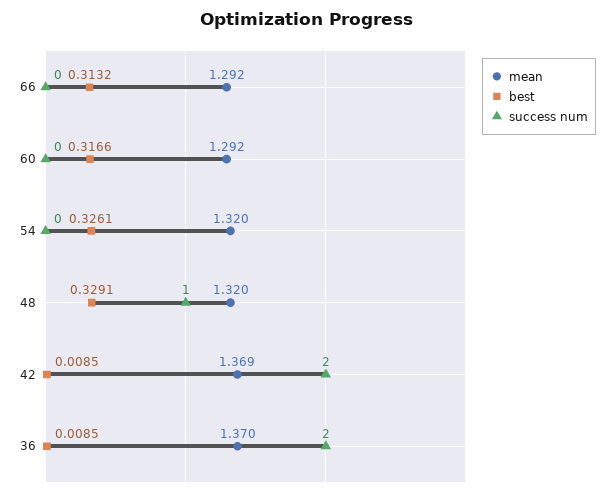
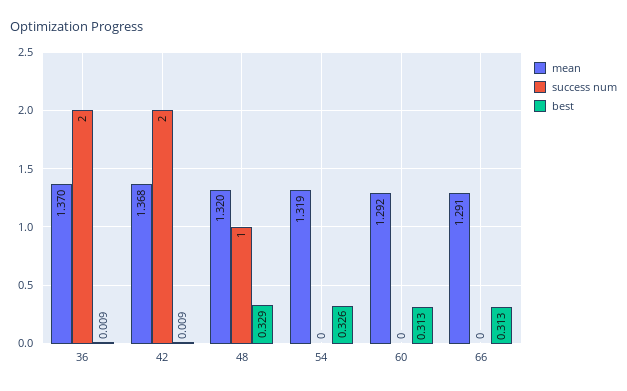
mean, 66: 1.292 -> 1.291
best, 60: 0.3166 -> 0.313
mean, 54: 1.32 -> 1.319
mean, 42: 1.369 -> 1.368

